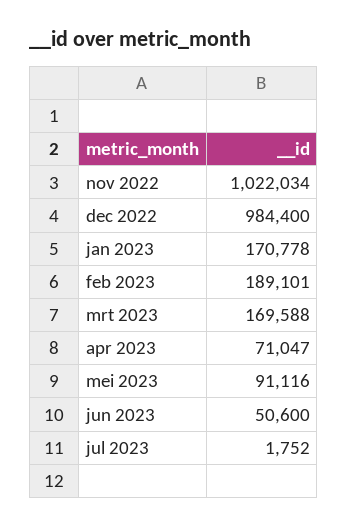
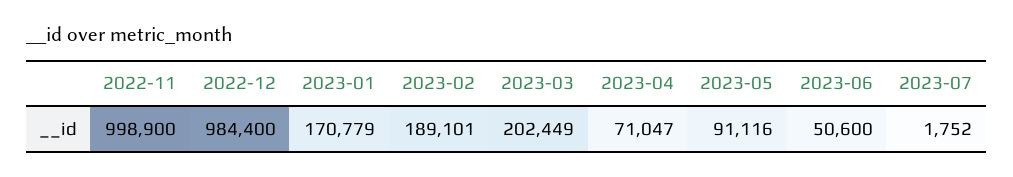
nov 2022: 1022034 -> 998900
jan 2023: 170778 -> 170779
mrt 2023: 169588 -> 202449

